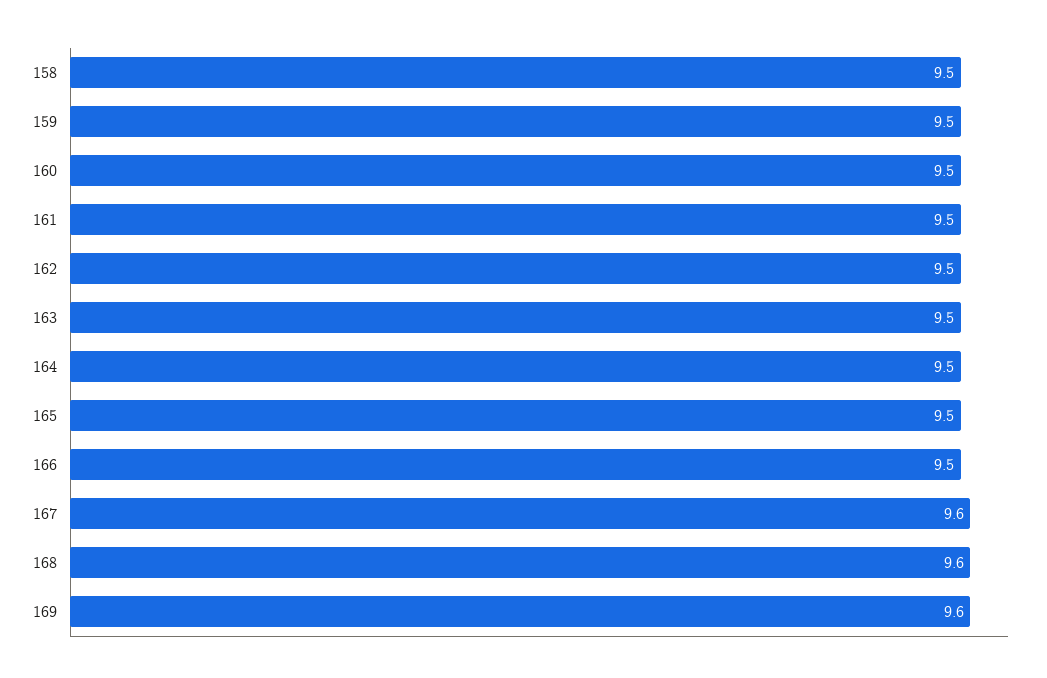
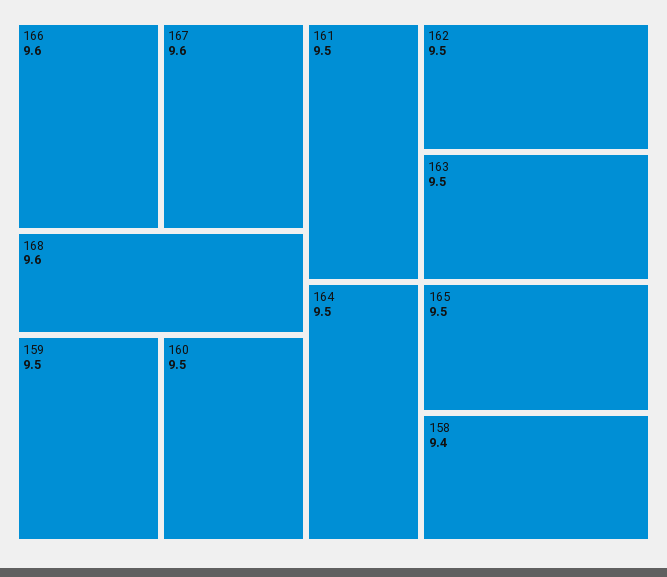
158: 9.5 -> 9.4
166: 9.5 -> 9.6
169: 9.6 -> none

